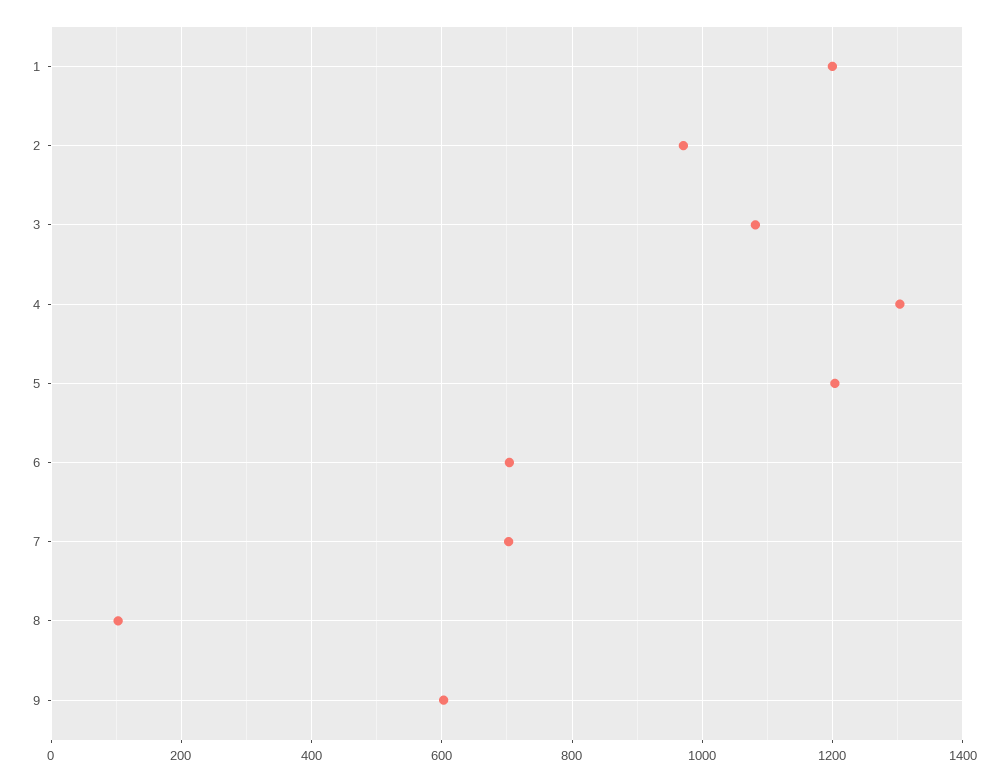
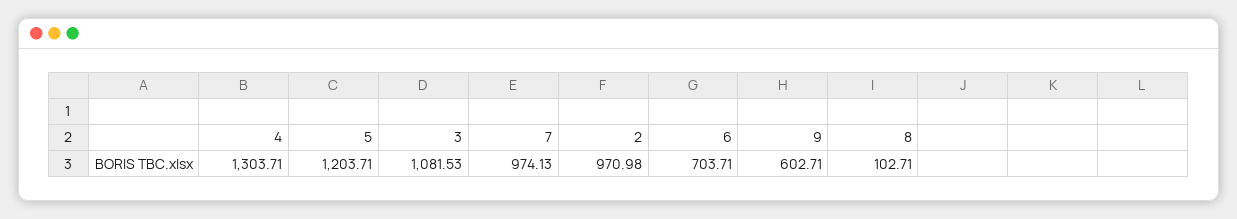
1: 1200 -> none
7: 700 -> 974.13

